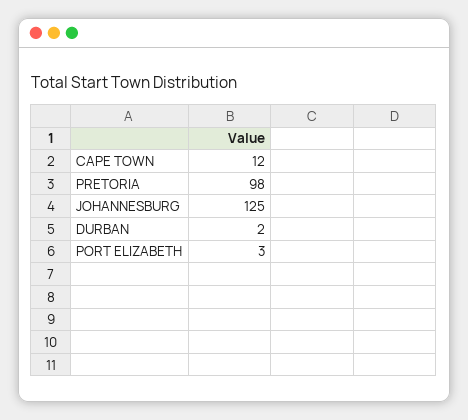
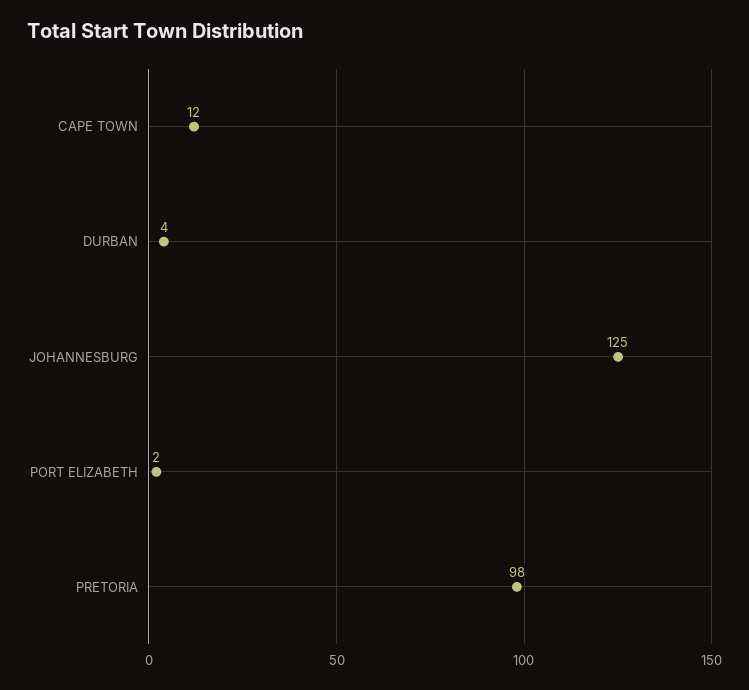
DURBAN: 2 -> 4
PORT ELIZABETH: 3 -> 2

